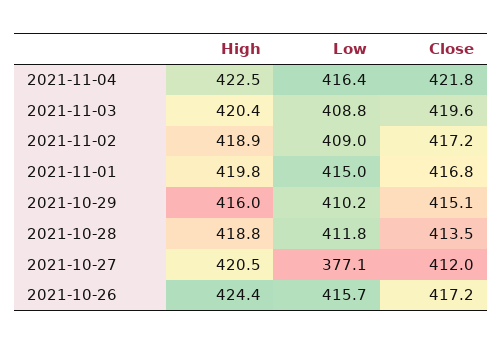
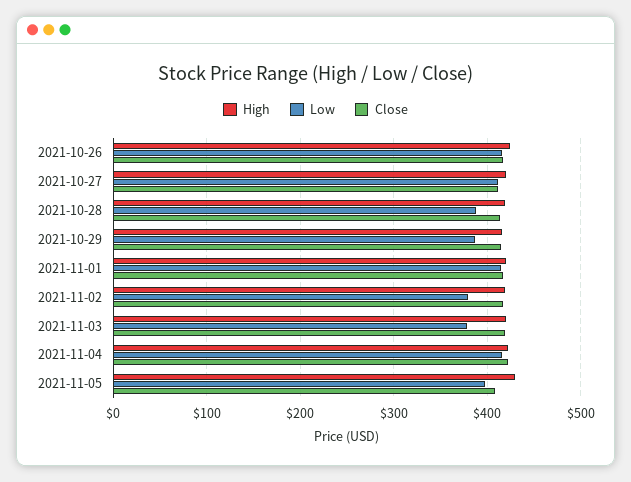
Low, 2021-11-03: 408.8 -> 380
Low, 2021-11-02: 409 -> 380
Low, 2021-10-29: 410.2 -> 390
Low, 2021-10-28: 411.8 -> 390
Low, 2021-10-27: 377.1 -> 410
High, 2021-11-05: none -> 430
Low, 2021-11-05: none -> 400
Close, 2021-11-05: none -> 410

